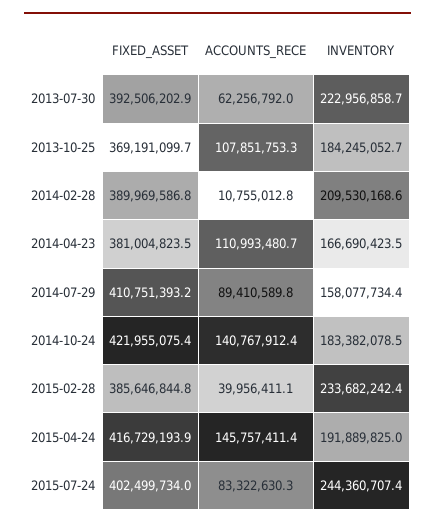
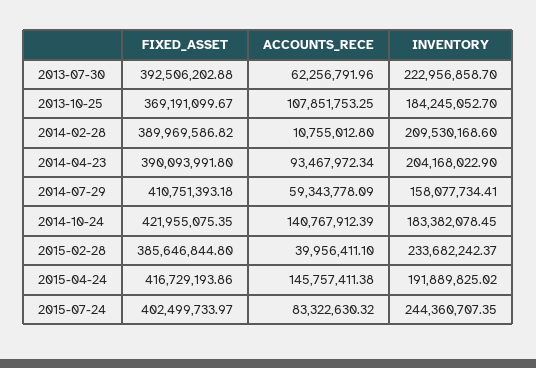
FIXED_ASSET, 2014-04-23: 381004823.5 -> 390093991.8
ACCOUNTS_RECE, 2014-04-23: 110993480.7 -> 93467972.34
INVENTORY, 2014-04-23: 166690423.5 -> 204168022.9
ACCOUNTS_RECE, 2014-07-29: 89410589.8 -> 59343778.09

